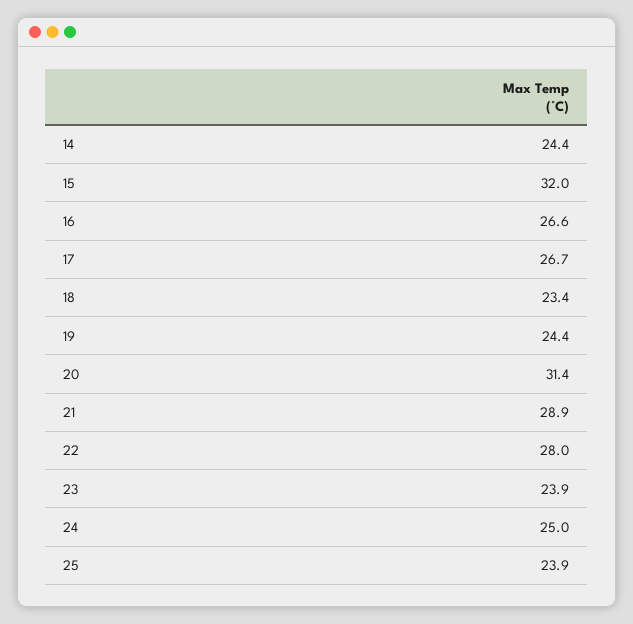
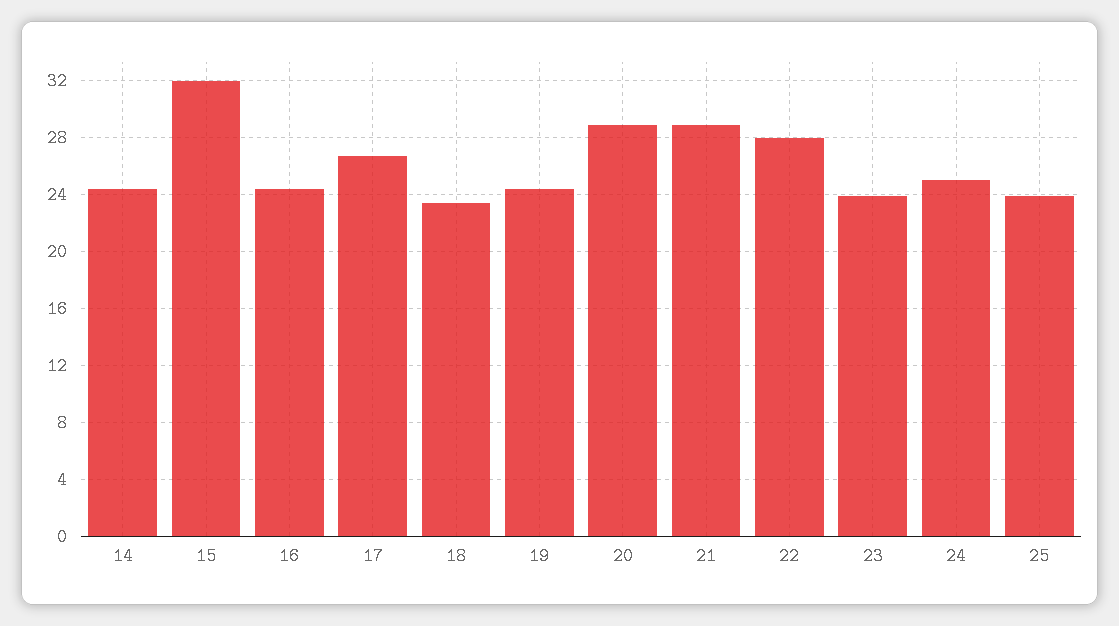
16: 26.6 -> 24.5
20: 31.4 -> 29

